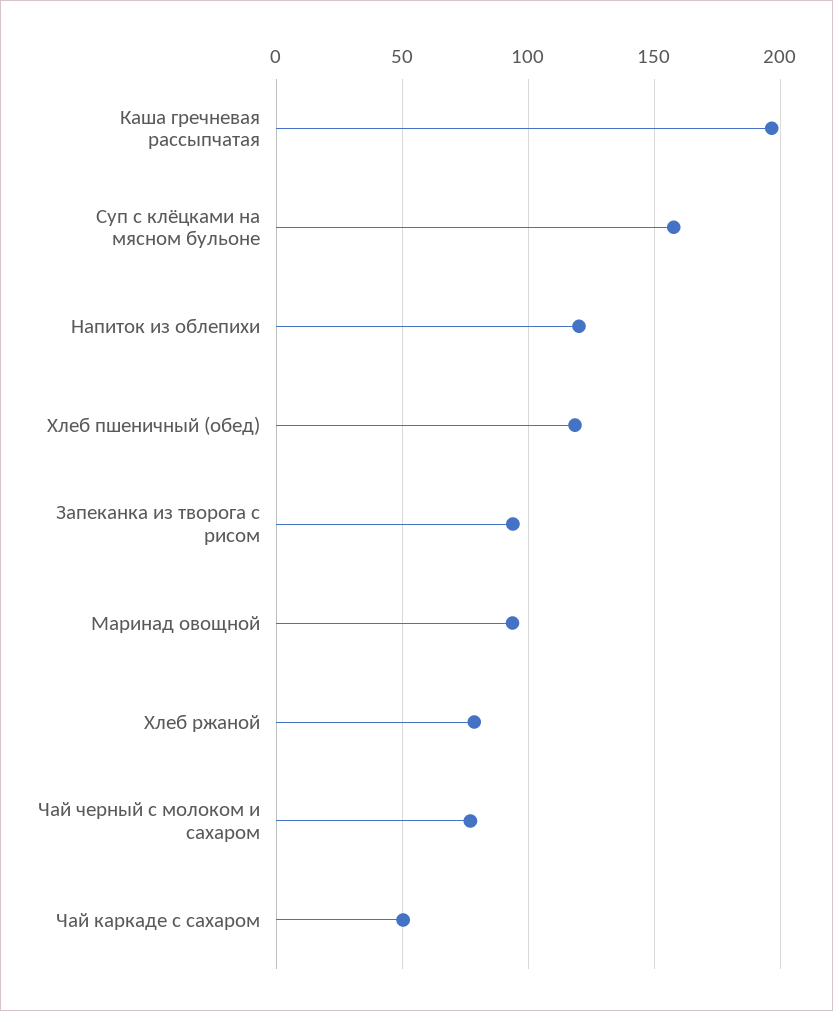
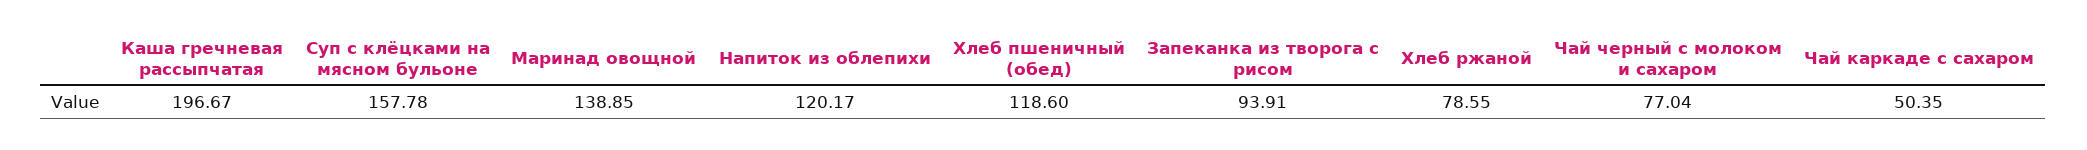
Маринад овощной: 95 -> 138.85

